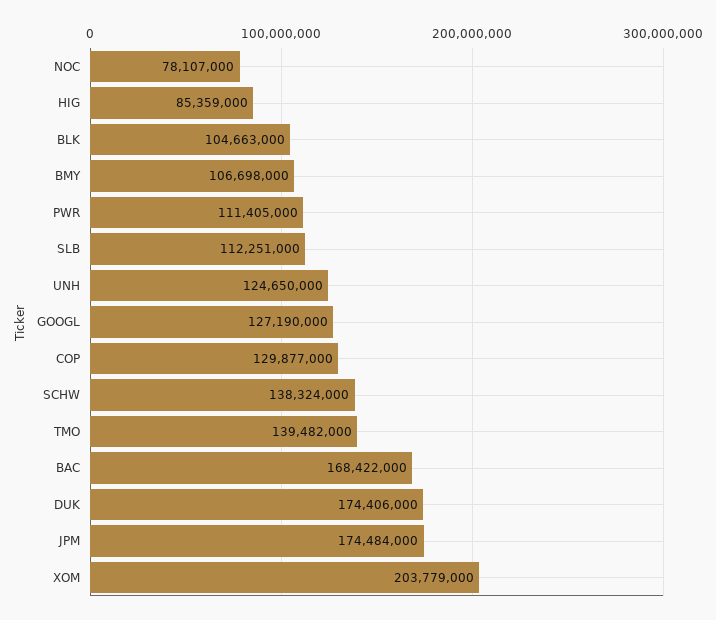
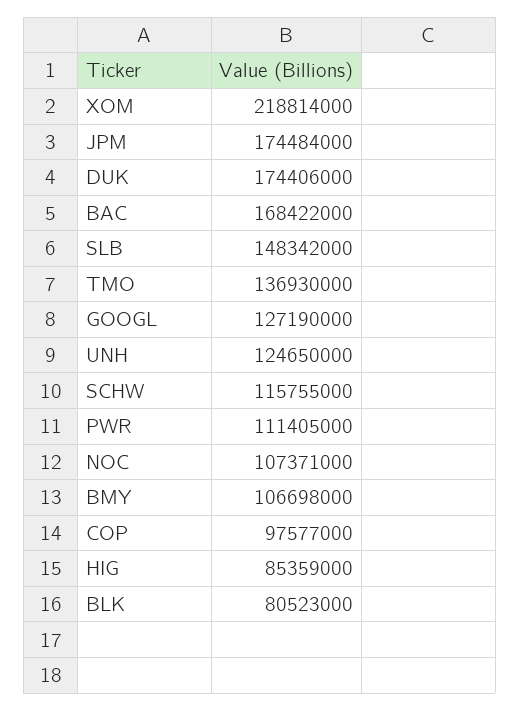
NOC: 78107000 -> 107371000
BLK: 104663000 -> 80523000
SLB: 112251000 -> 148342000
COP: 129877000 -> 97577000
SCHW: 138324000 -> 115755000
TMO: 139482000 -> 136930000
XOM: 203779000 -> 218814000

